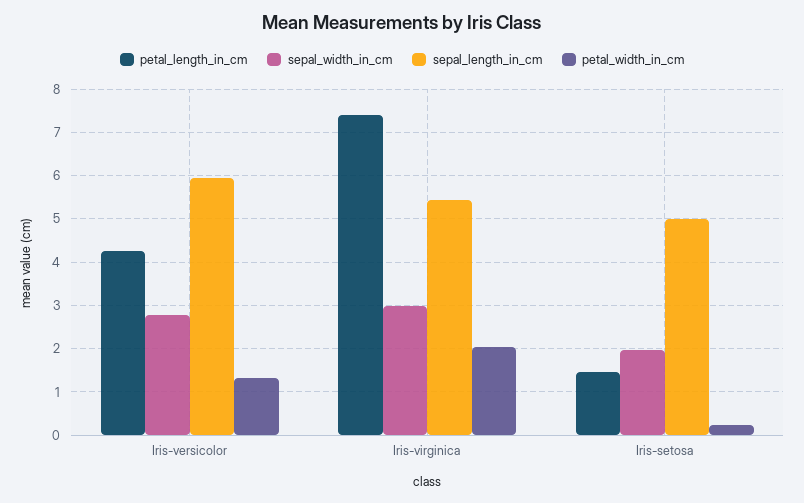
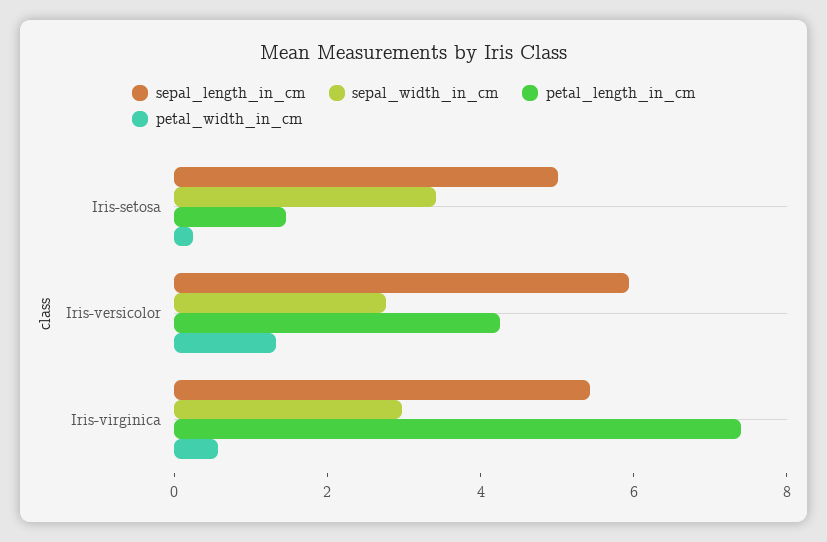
petal_width_in_cm, Iris-virginica: 2 -> 0.5
sepal_width_in_cm, Iris-setosa: 2 -> 3.5

